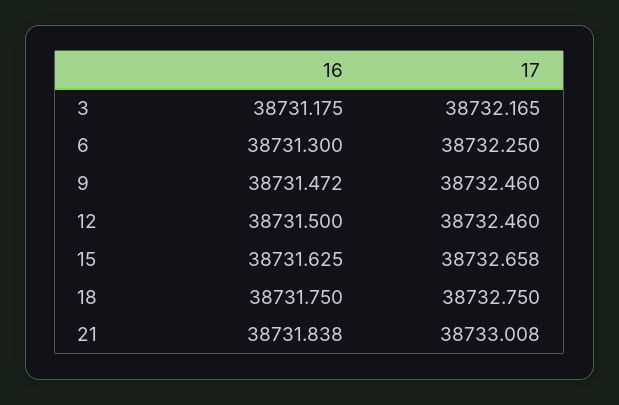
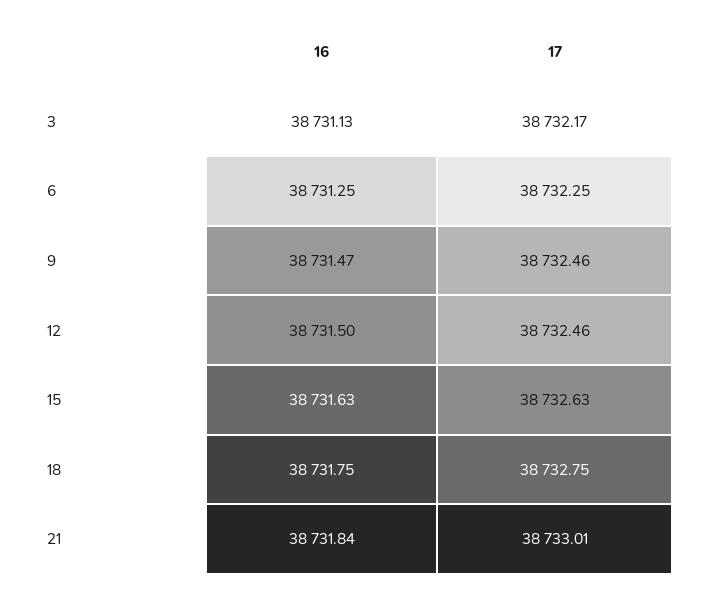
16, 3: 38731.175 -> 38731.13
16, 6: 38731.3 -> 38731.25
17, 15: 38732.658 -> 38732.63

